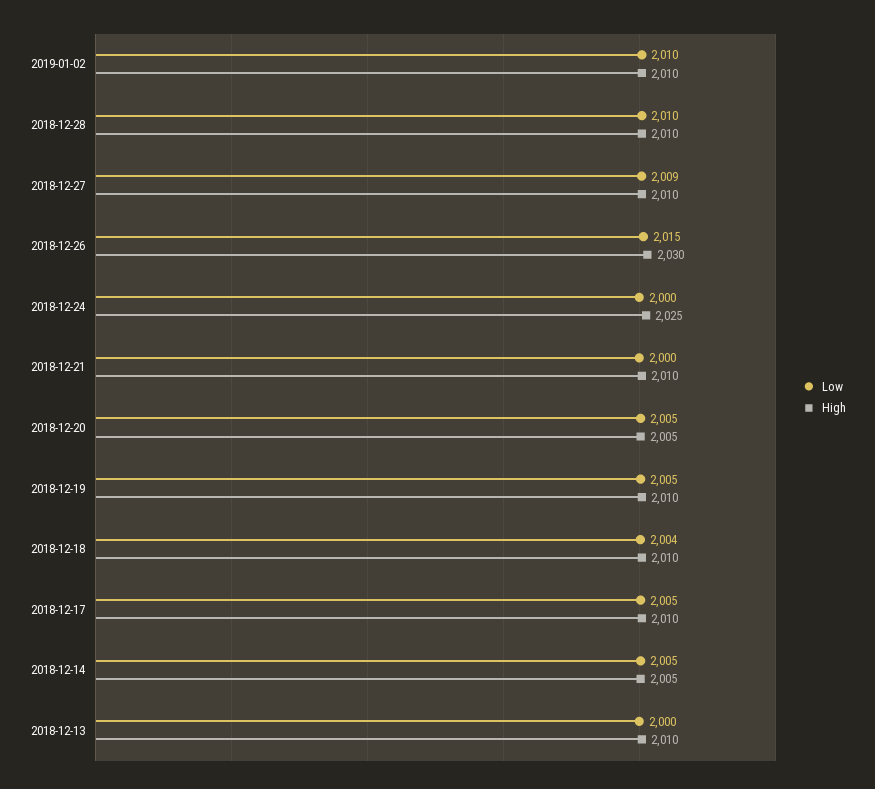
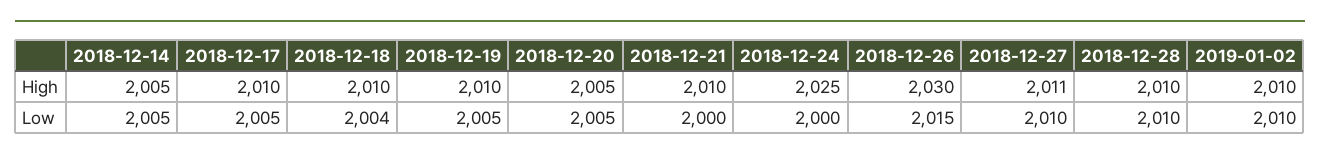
Low, 2018-12-27: 2009 -> 2010
High, 2018-12-27: 2010 -> 2011
Low, 2018-12-13: 2000 -> none
High, 2018-12-13: 2010 -> none

